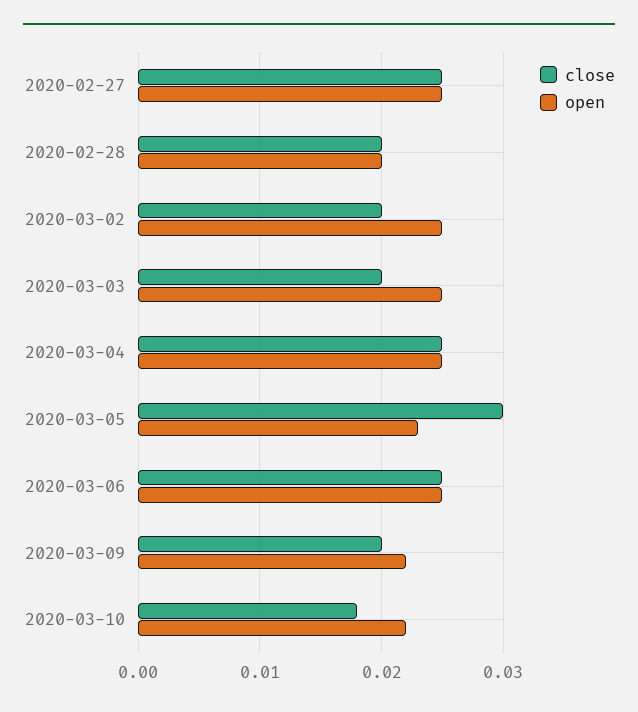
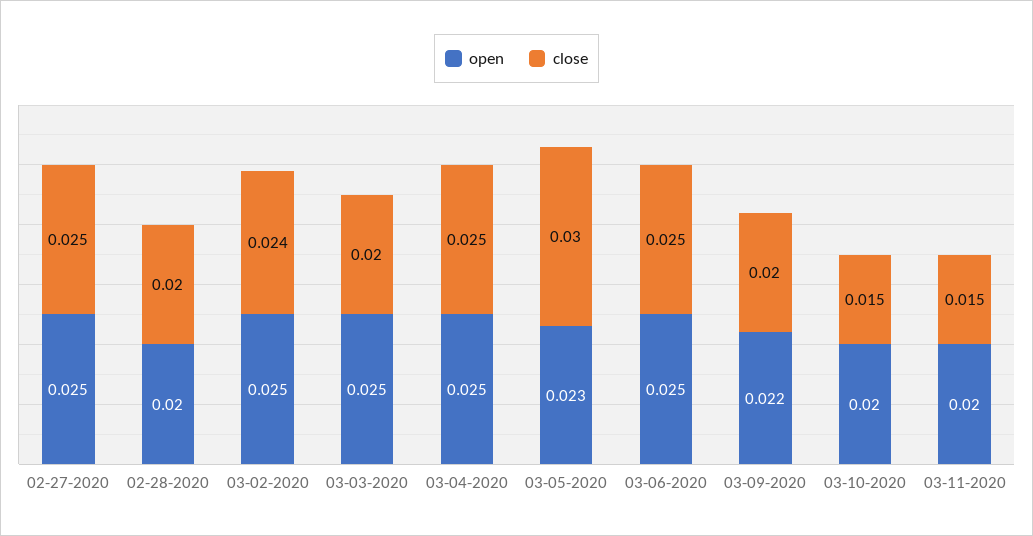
close, 2020-03-02: 0.02 -> 0.024
close, 2020-03-10: 0.018 -> 0.015
open, 2020-03-10: 0.022 -> 0.02
open, 03-11-2020: none -> 0.02
close, 03-11-2020: none -> 0.015

